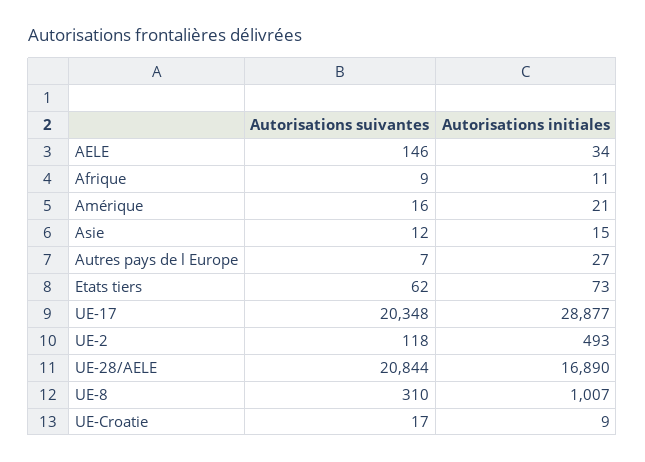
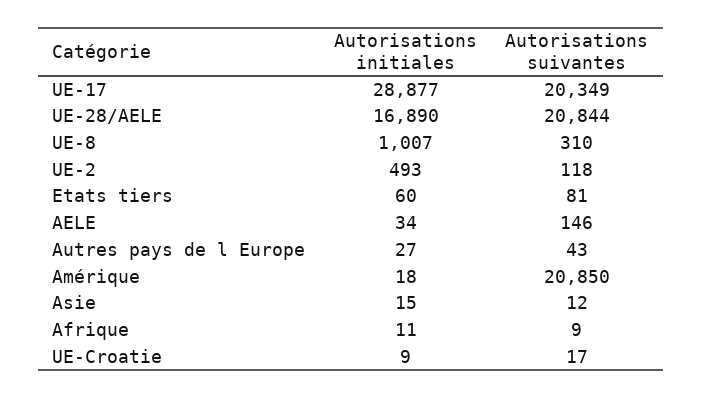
Autorisations suivantes, Amérique: 16 -> 20850
Autorisations initiales, Amérique: 21 -> 18
Autorisations suivantes, Autres pays de l Europe: 7 -> 43
Autorisations suivantes, Etats tiers: 62 -> 81
Autorisations initiales, Etats tiers: 73 -> 60
Autorisations suivantes, UE-17: 20348 -> 20349

